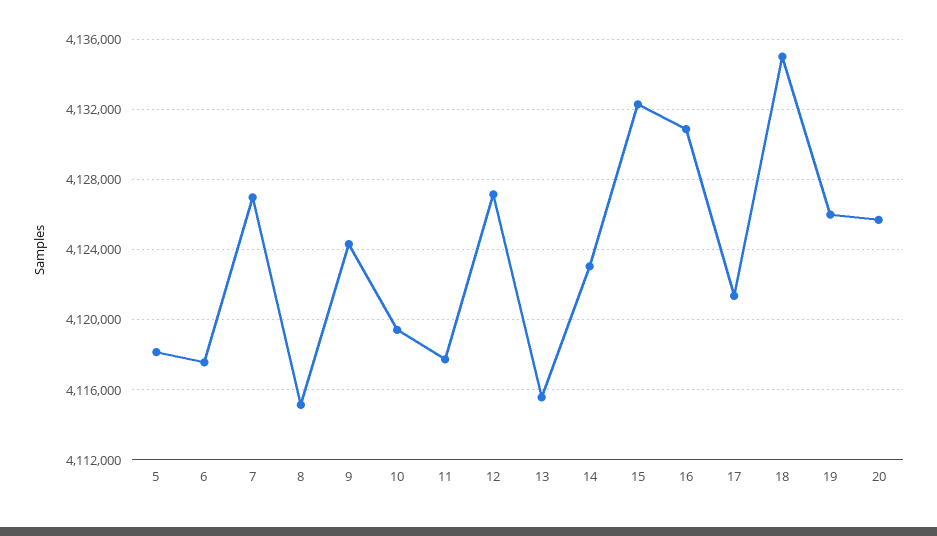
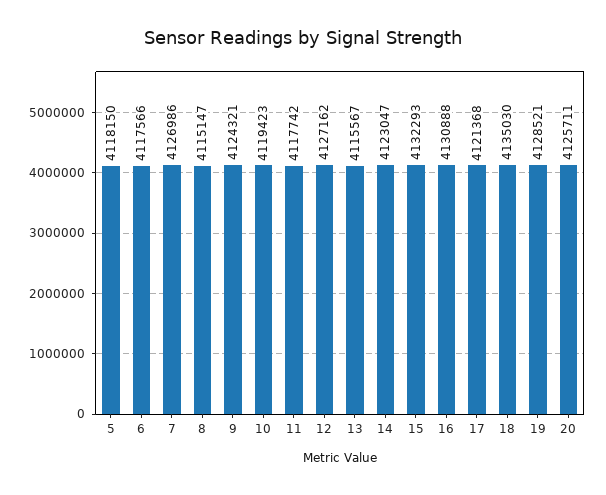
19: 4126000 -> 4128521

